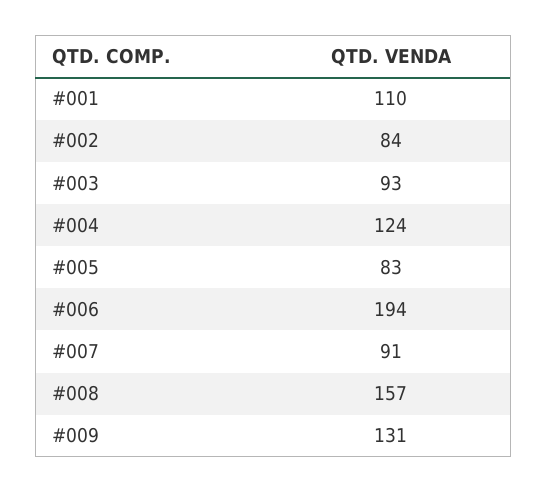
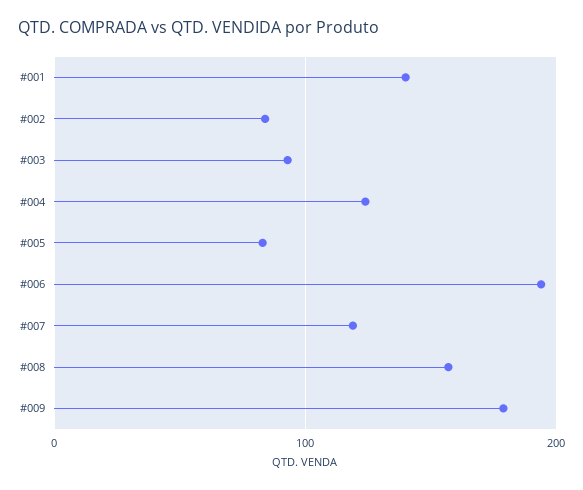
#001: 110 -> 140
#007: 91 -> 120
#009: 131 -> 180

